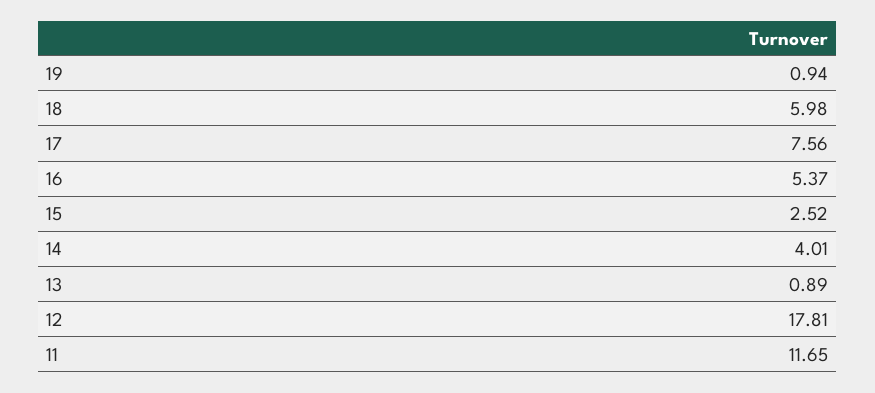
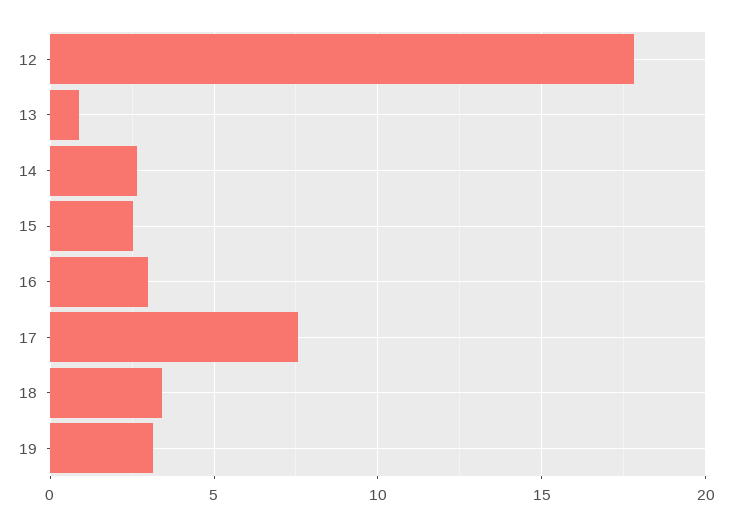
19: 0.94 -> 3
18: 5.98 -> 3.5
16: 5.37 -> 3
14: 4.01 -> 2.5
11: 11.65 -> none

